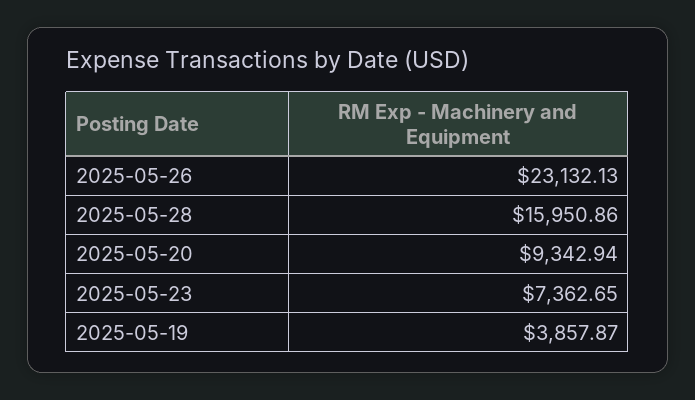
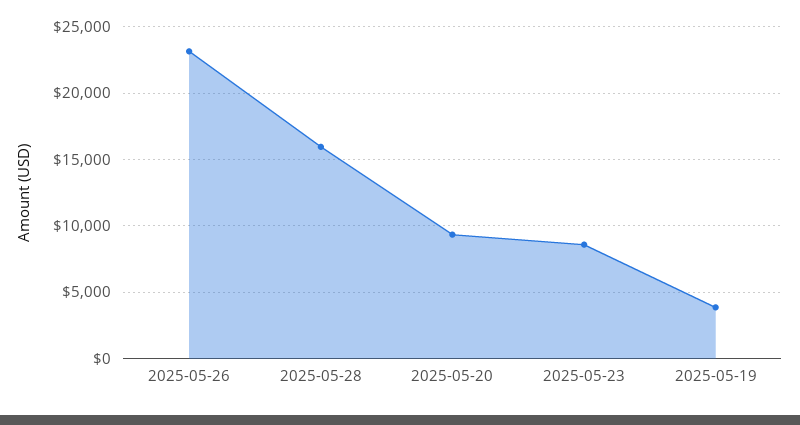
2025-05-23: 7362.65 -> 8500

